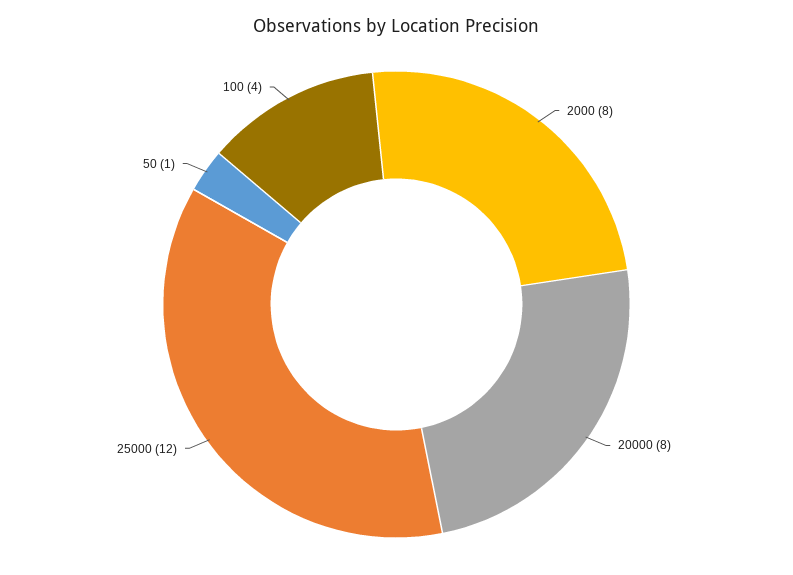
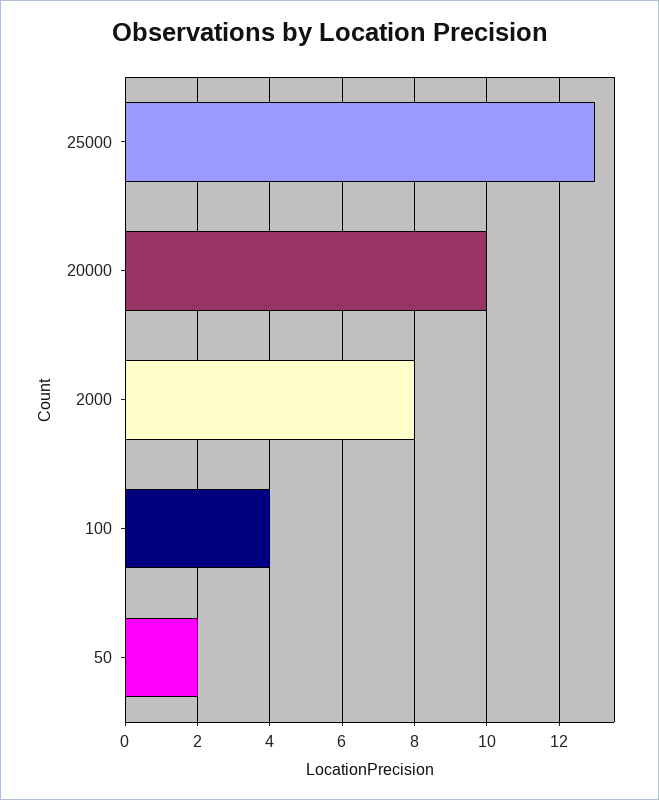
20000: 8 -> 10
25000: 12 -> 13
50: 1 -> 2

